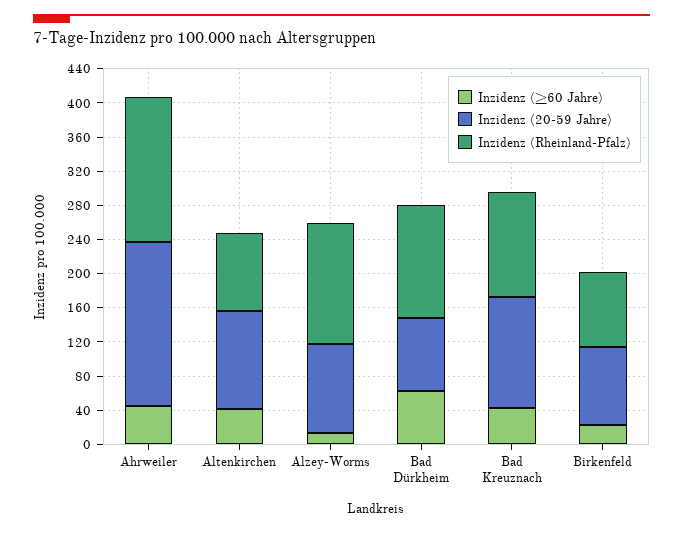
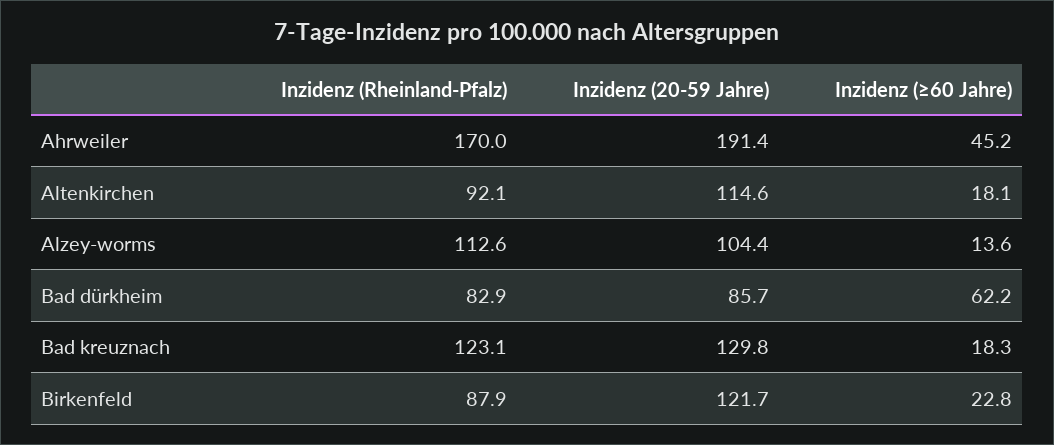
Inzidenz (≥60 Jahre), Altenkirchen: 40 -> 18.1
Inzidenz (Rheinland-Pfalz), Alzey-Worms: 140 -> 112.6
Inzidenz (Rheinland-Pfalz), Bad Dürkheim: 130 -> 82.9
Inzidenz (≥60 Jahre), Bad Kreuznach: 40 -> 18.3
Inzidenz (20-59 Jahre), Birkenfeld: 90 -> 121.7

